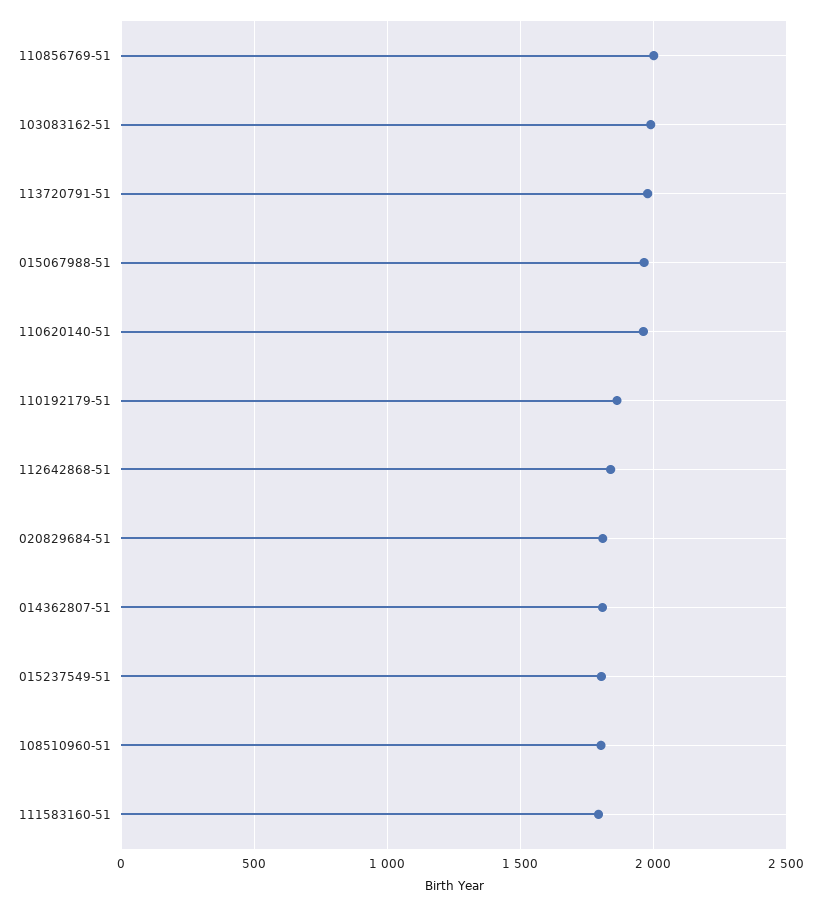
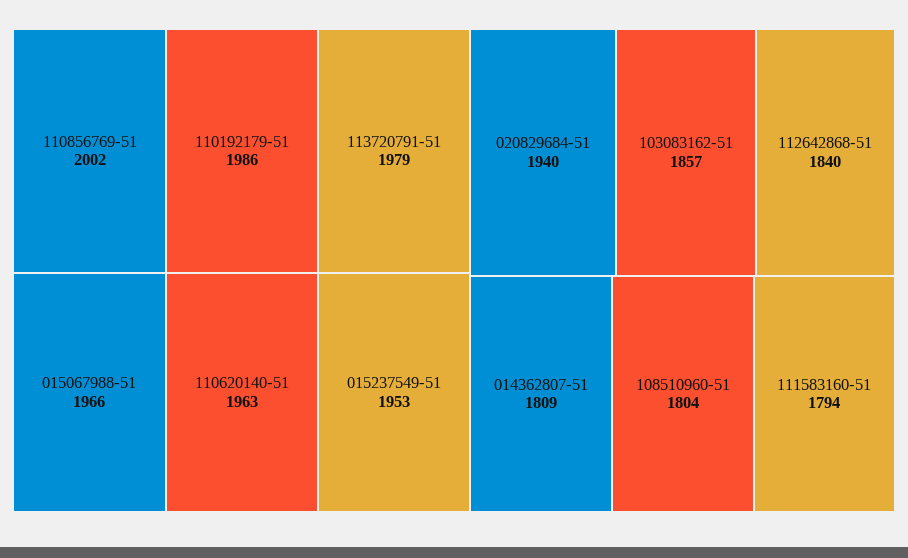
103083162-51: 2000 -> 1857
110192179-51: 1850 -> 1986
020829684-51: 1800 -> 1940
015237549-51: 1800 -> 1953

